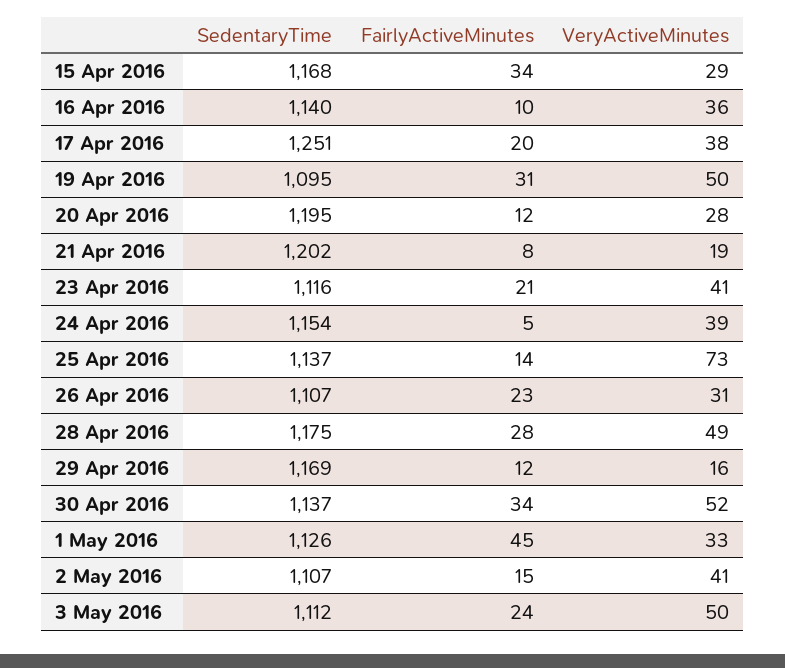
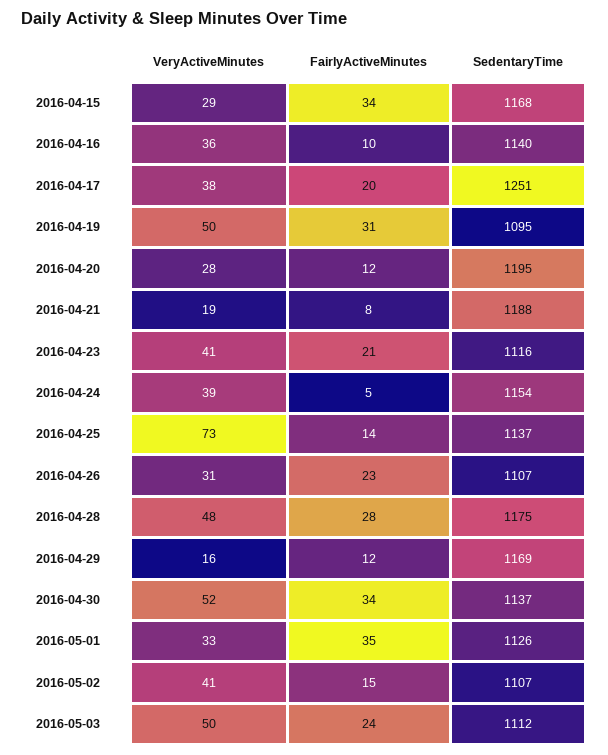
SedentaryTime, 21 Apr 2016: 1202 -> 1188
VeryActiveMinutes, 28 Apr 2016: 49 -> 48
FairlyActiveMinutes, 1 May 2016: 45 -> 35

